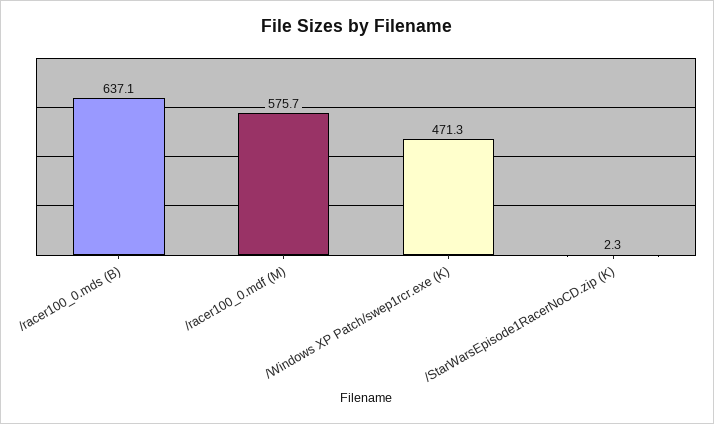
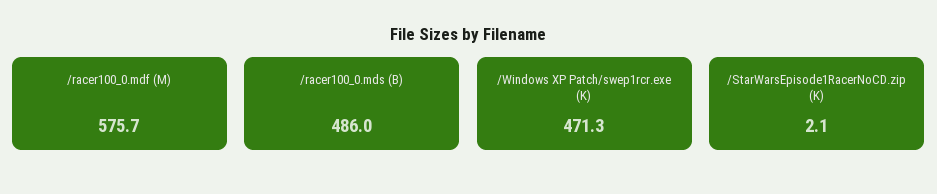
/racer100_0.mds (B): 637.1 -> 486
/StarWarsEpisode1RacerNoCD.zip (K): 2.3 -> 2.1

